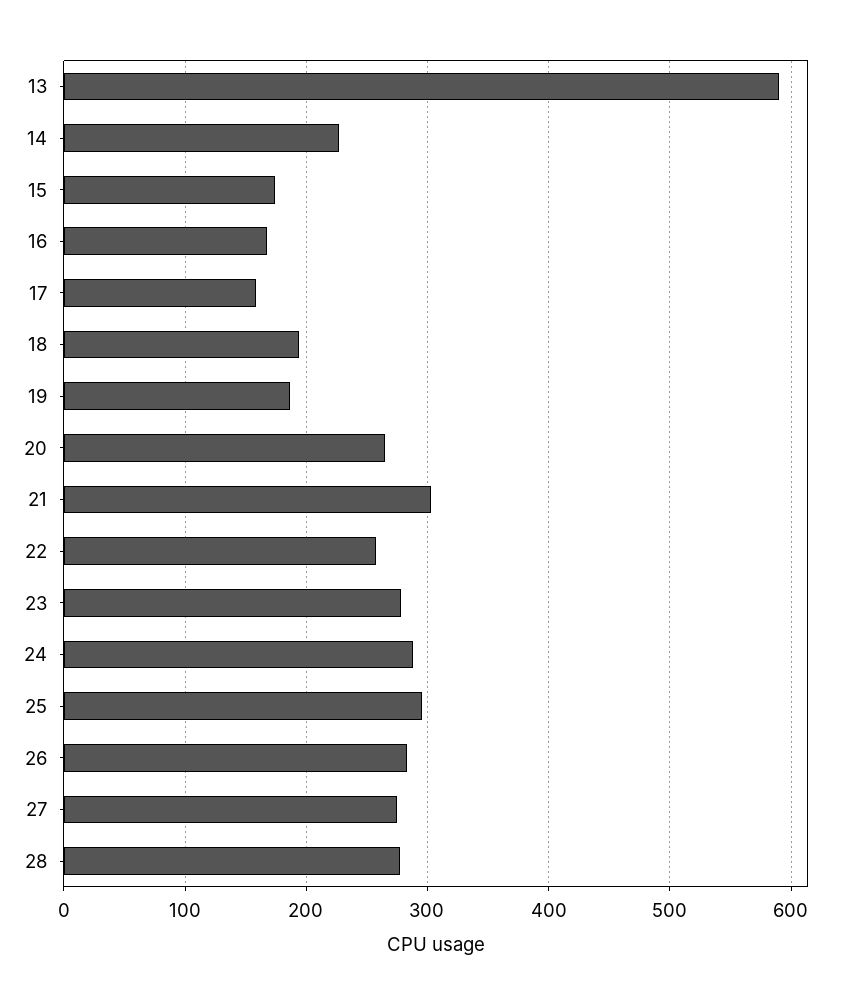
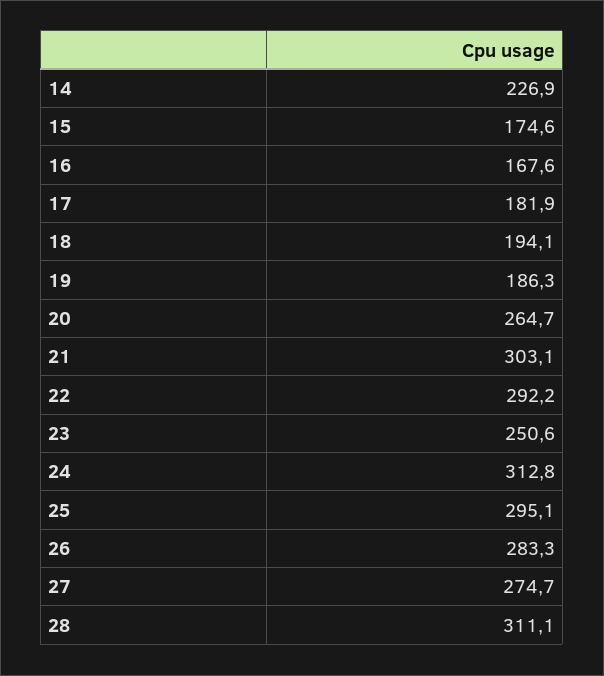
13: 590 -> none
17: 160 -> 181.9
22: 260 -> 292.2
23: 280 -> 250.6
24: 290 -> 312.8
28: 280 -> 311.1

